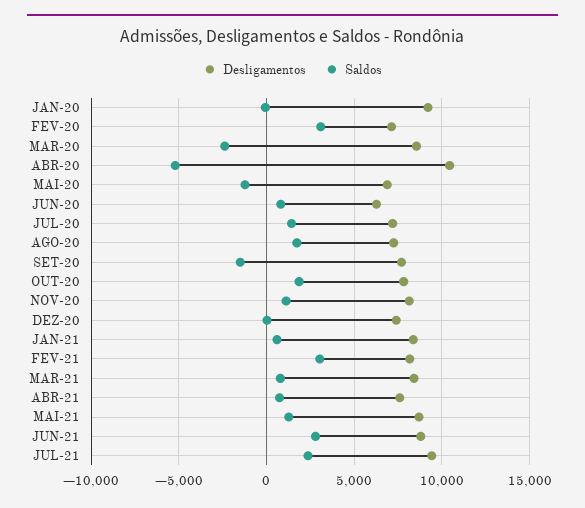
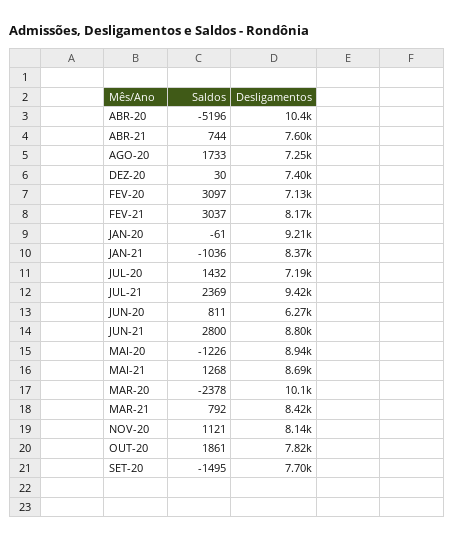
Desligamentos, MAR-20: 8500 -> 10100
Desligamentos, MAI-20: 7000 -> 8940
Saldos, JAN-21: 500 -> -1036

